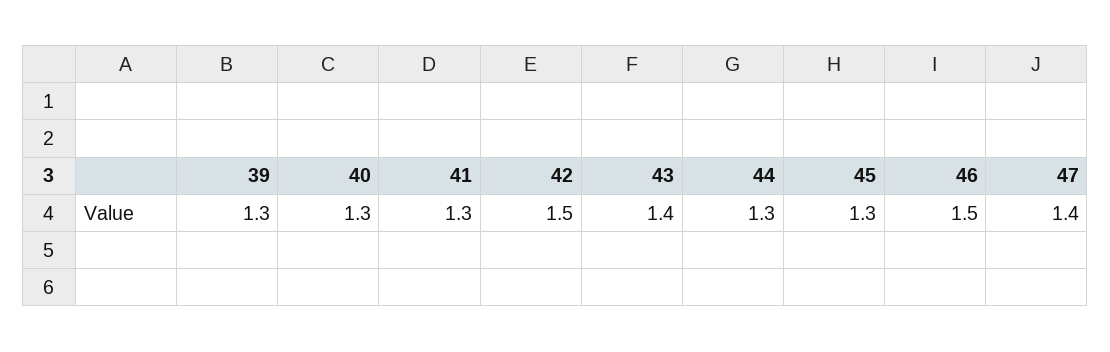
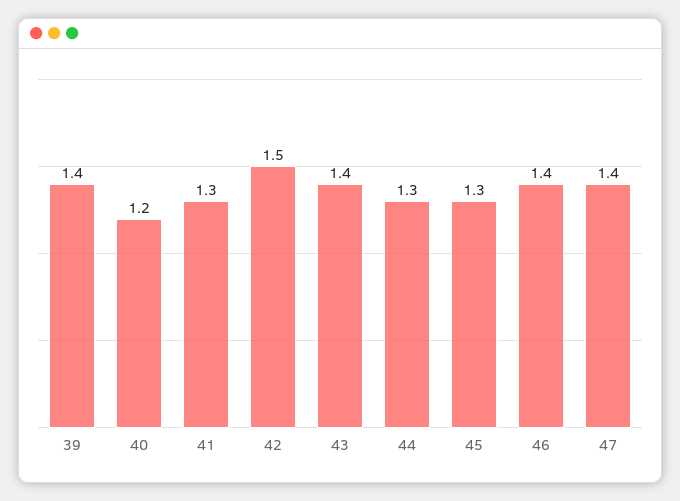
39: 1.3 -> 1.4
40: 1.3 -> 1.2
46: 1.5 -> 1.4

